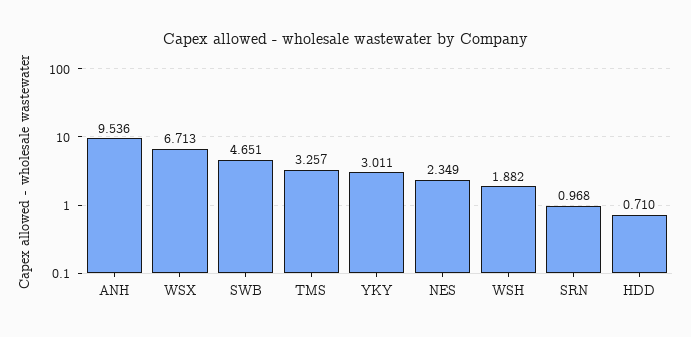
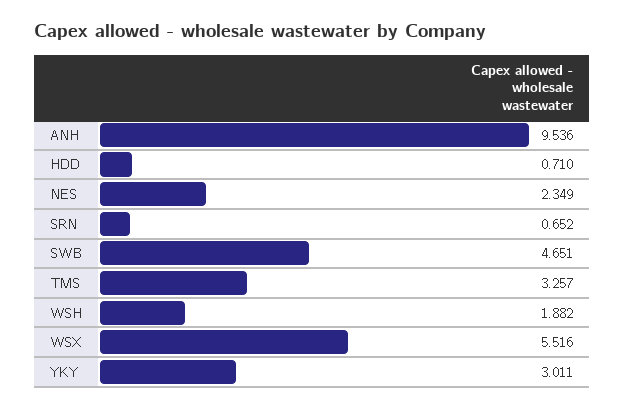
WSX: 6.713 -> 5.516
SRN: 0.968 -> 0.652

